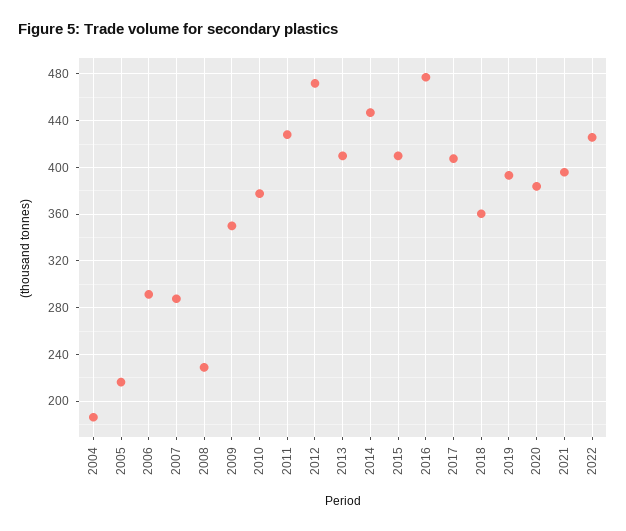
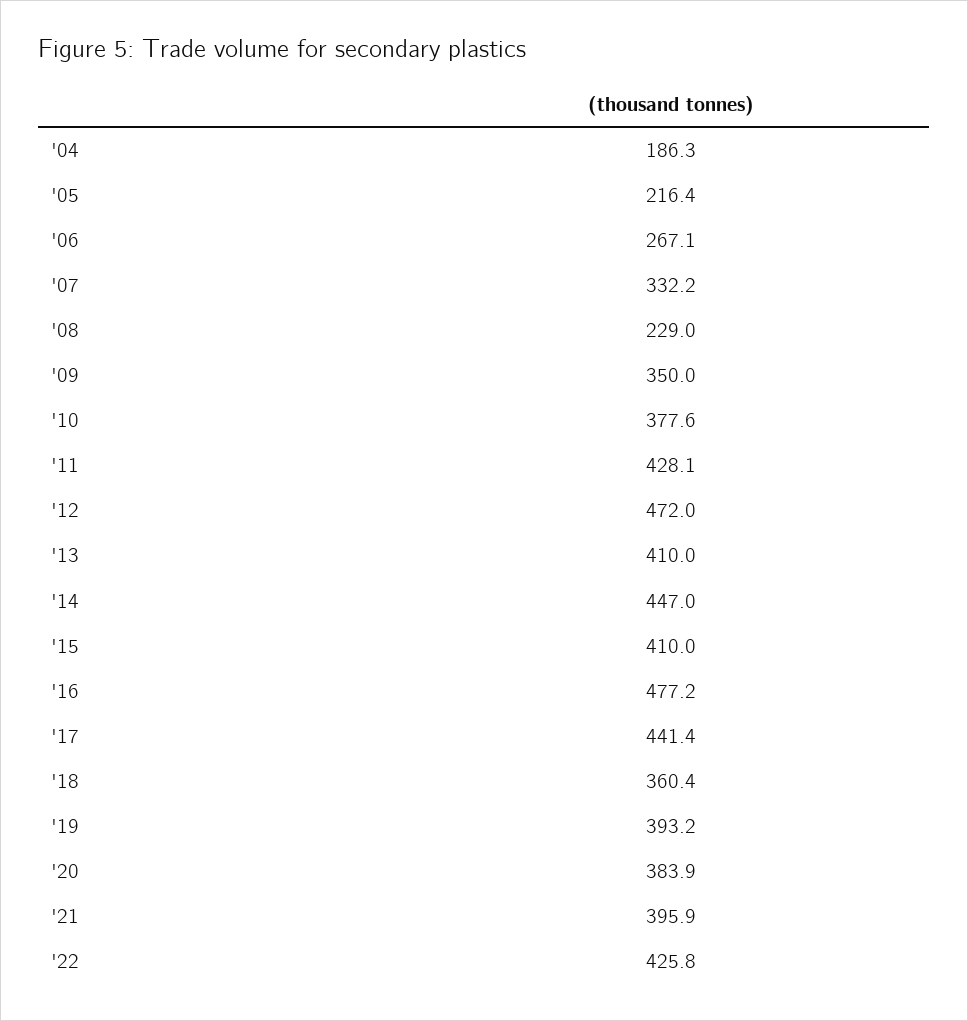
2006: 290 -> 267.1
2007: 290 -> 332.2
2017: 410 -> 441.4

